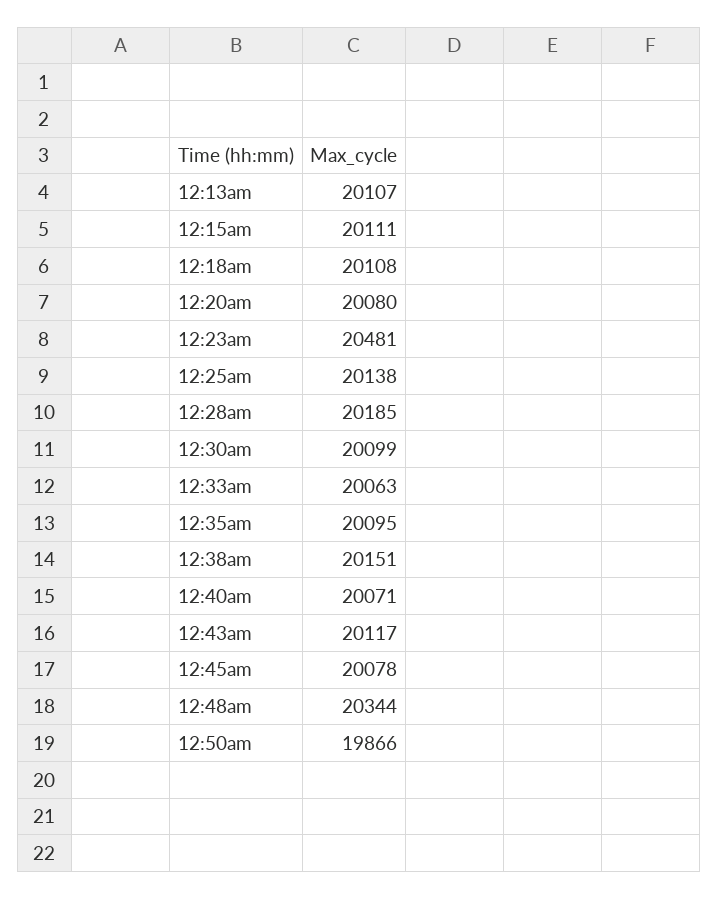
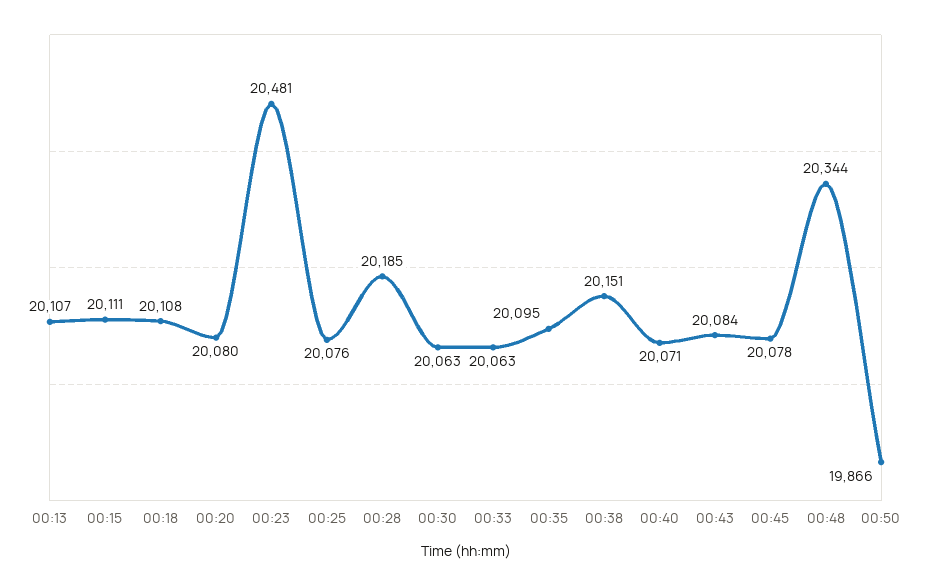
12:25am: 20138 -> 20076
12:30am: 20099 -> 20063
12:43am: 20117 -> 20084

